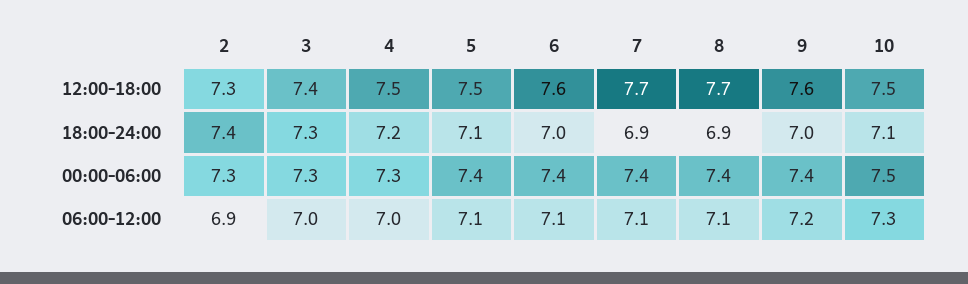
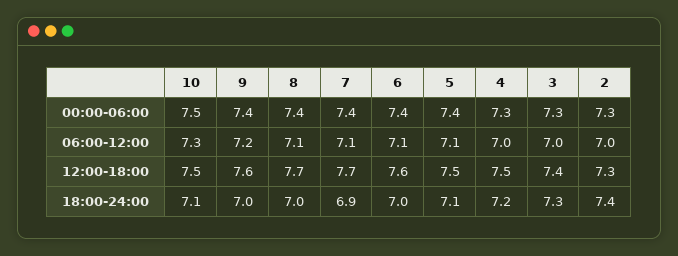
8, 18:00-24:00: 6.9 -> 7
2, 06:00-12:00: 6.9 -> 7

